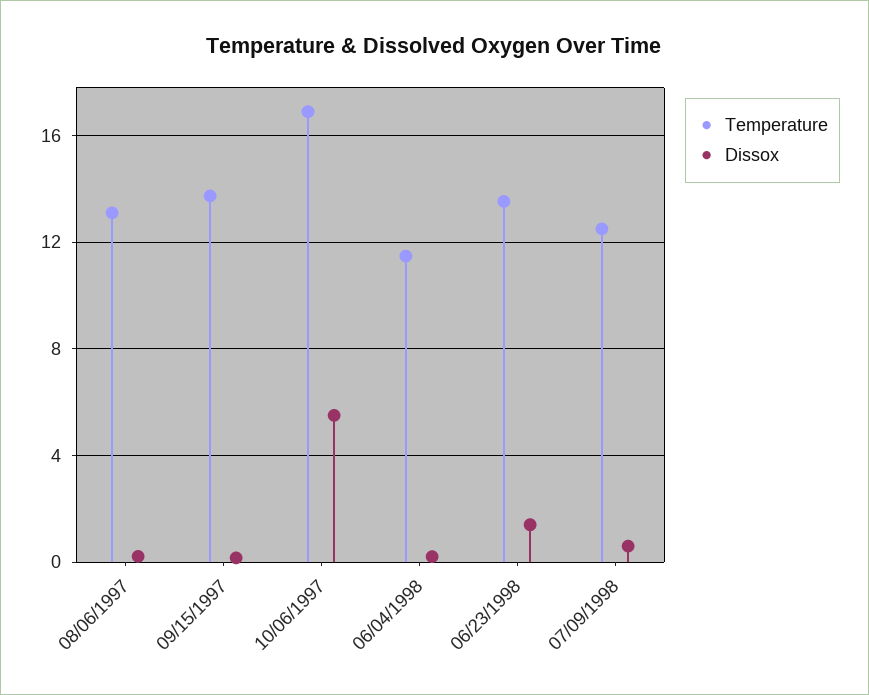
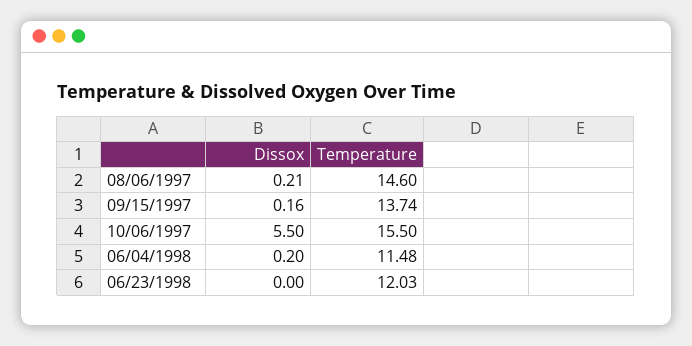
Temperature, 08/06/1997: 13 -> 14.6
Temperature, 10/06/1997: 17 -> 15.5
Temperature, 06/23/1998: 13.5 -> 12.03
Dissox, 06/23/1998: 1.5 -> 0
Temperature, 07/09/1998: 12.5 -> none
Dissox, 07/09/1998: 0.5 -> none

